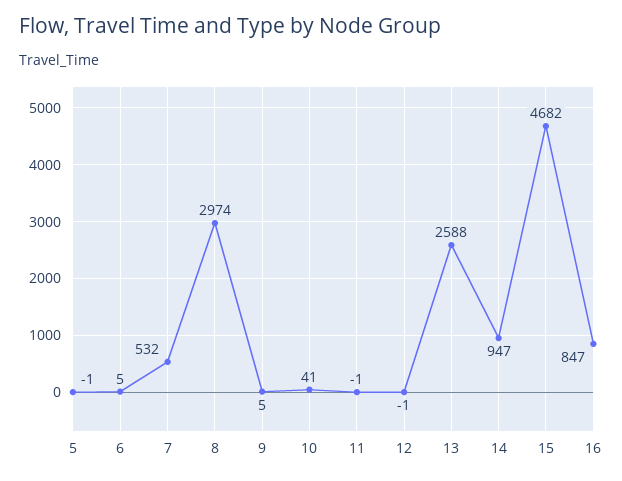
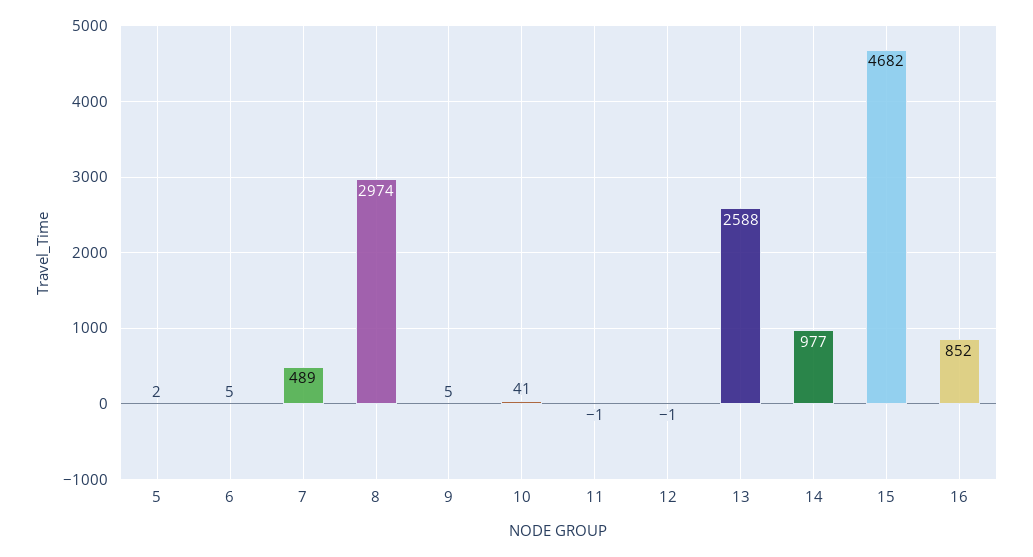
5: -1 -> 2
7: 532 -> 489
14: 947 -> 977
16: 847 -> 852

